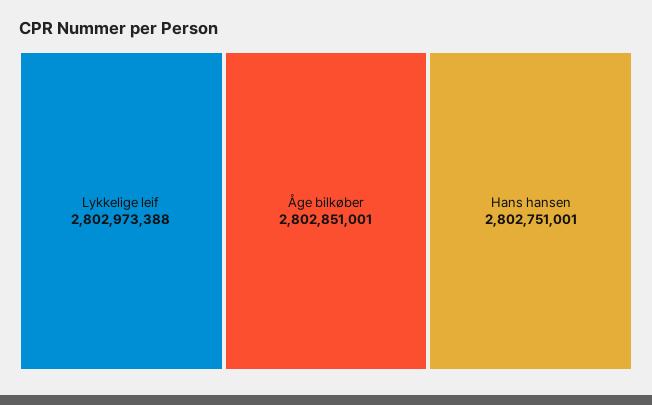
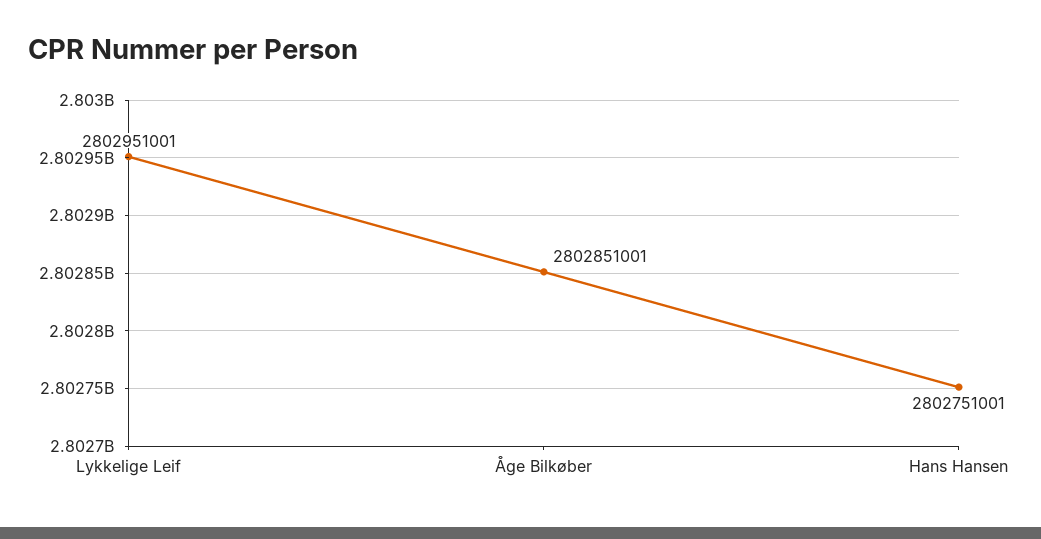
Lykkelige leif: 2802973388 -> 2802951001

